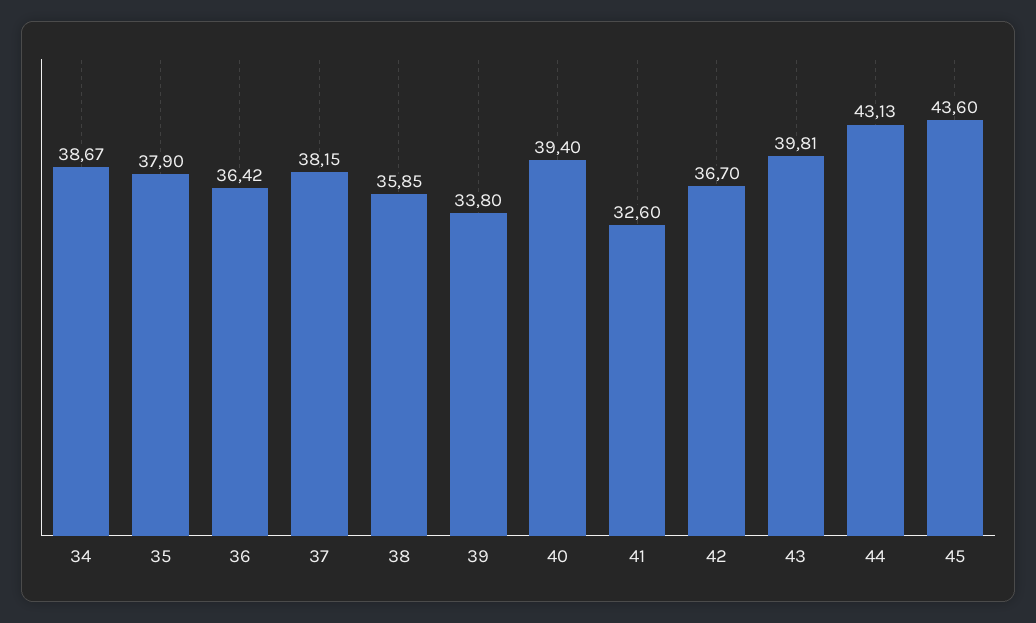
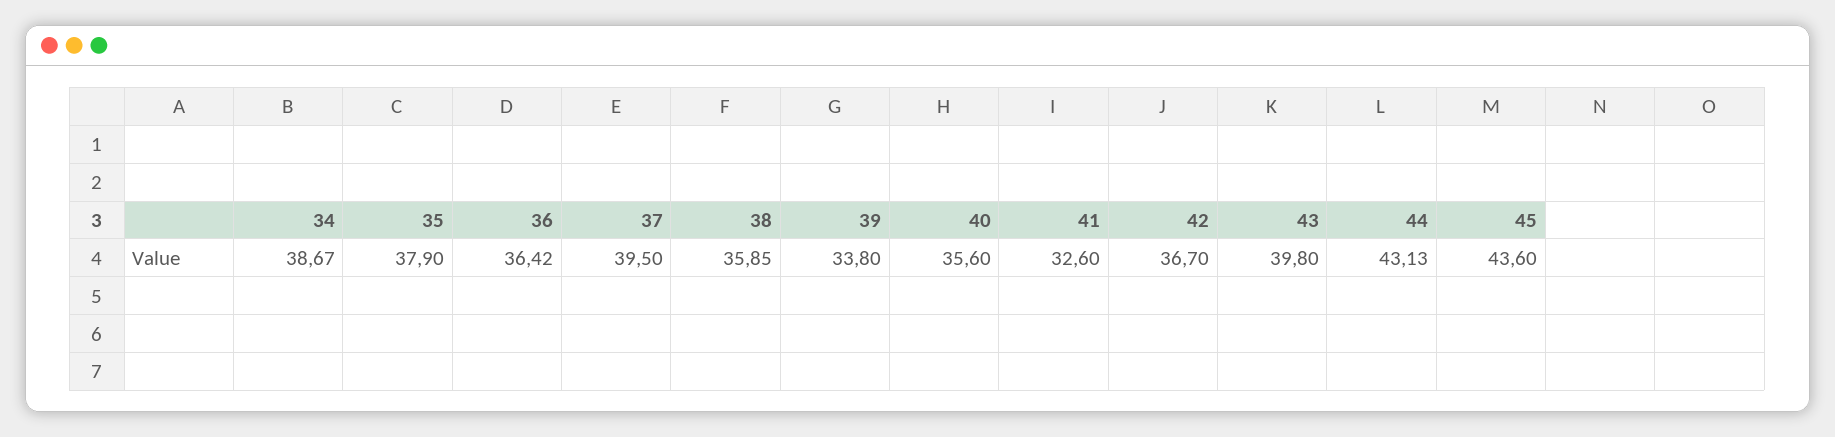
37: 38.15 -> 39.5
40: 39.4 -> 35.6
43: 39.81 -> 39.8

